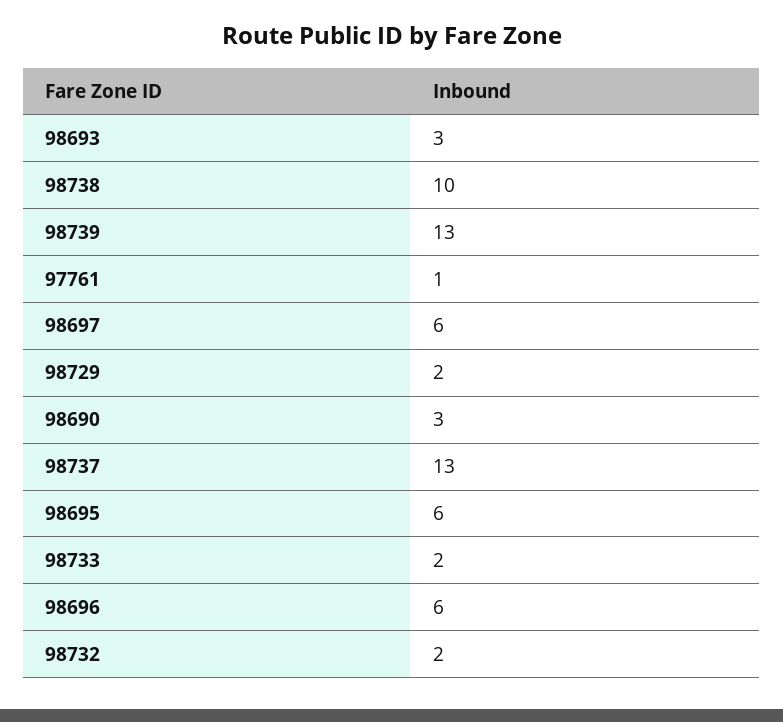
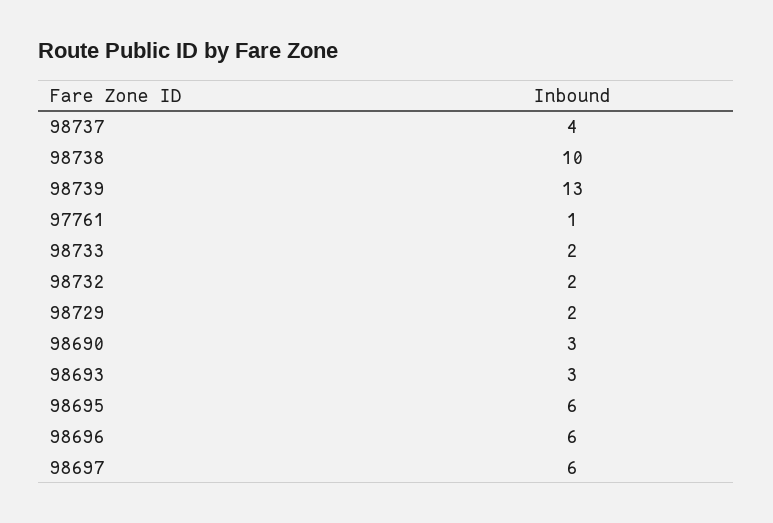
98737: 13 -> 4

